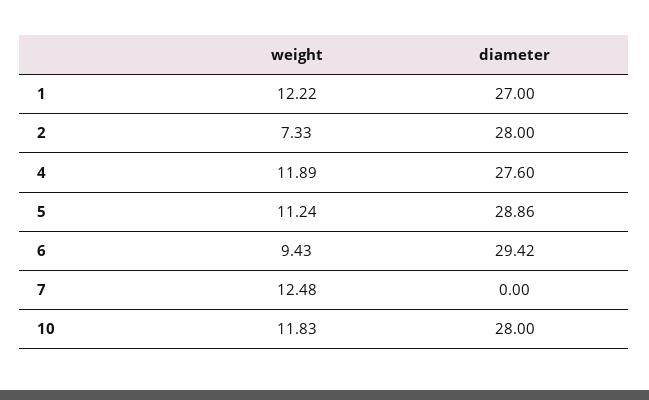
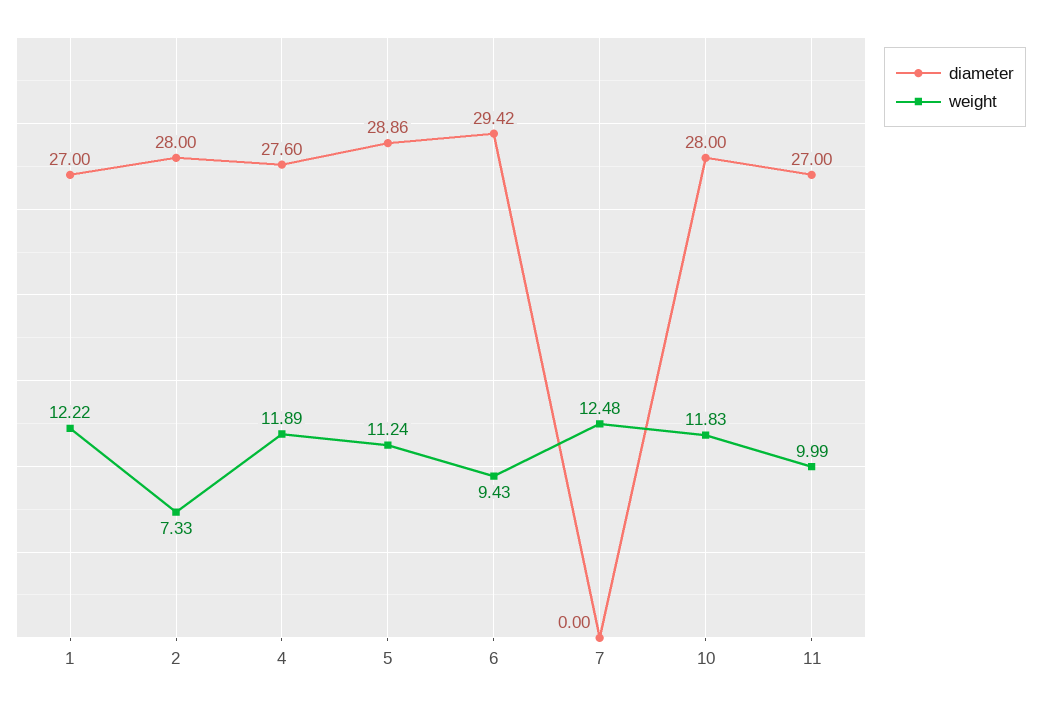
diameter, 11: none -> 27
weight, 11: none -> 9.99

